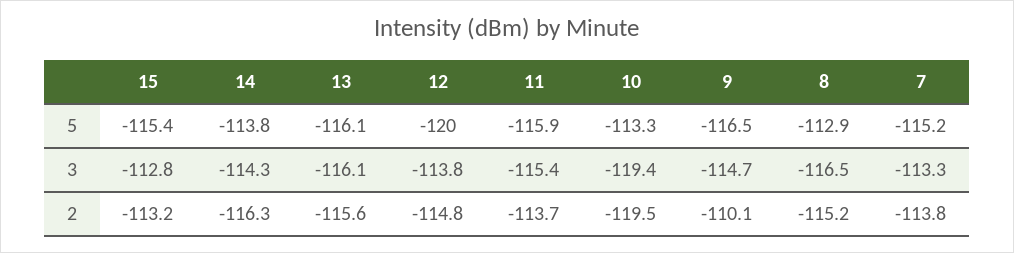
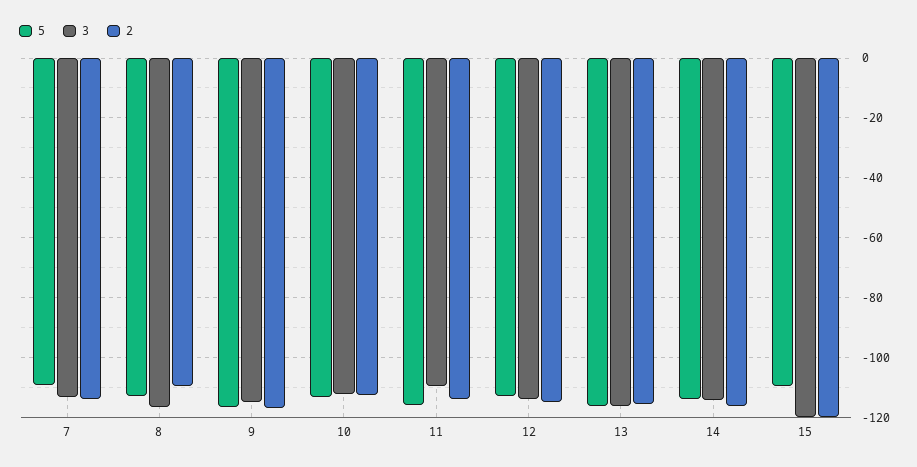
5, 15: -115.4 -> -110
5, 12: -120 -> -112.5
5, 7: -115.2 -> -110
3, 15: -112.8 -> -120
3, 11: -115.4 -> -110
3, 10: -119.4 -> -112.5
2, 15: -113.2 -> -120
2, 10: -119.5 -> -112.5
2, 9: -110.1 -> -117.5
2, 8: -115.2 -> -110

